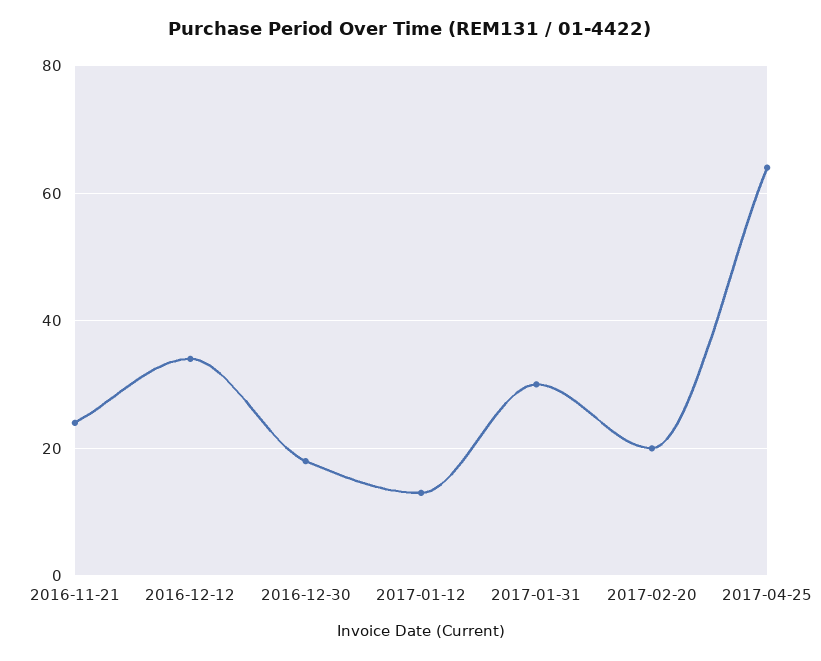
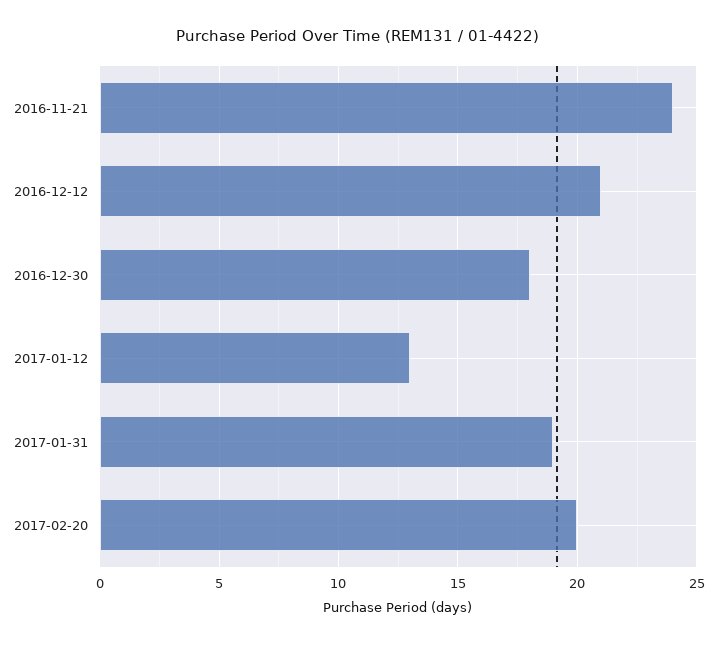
2016-12-12: 35 -> 21
2017-01-31: 30 -> 19
2017-04-25: 65 -> none

